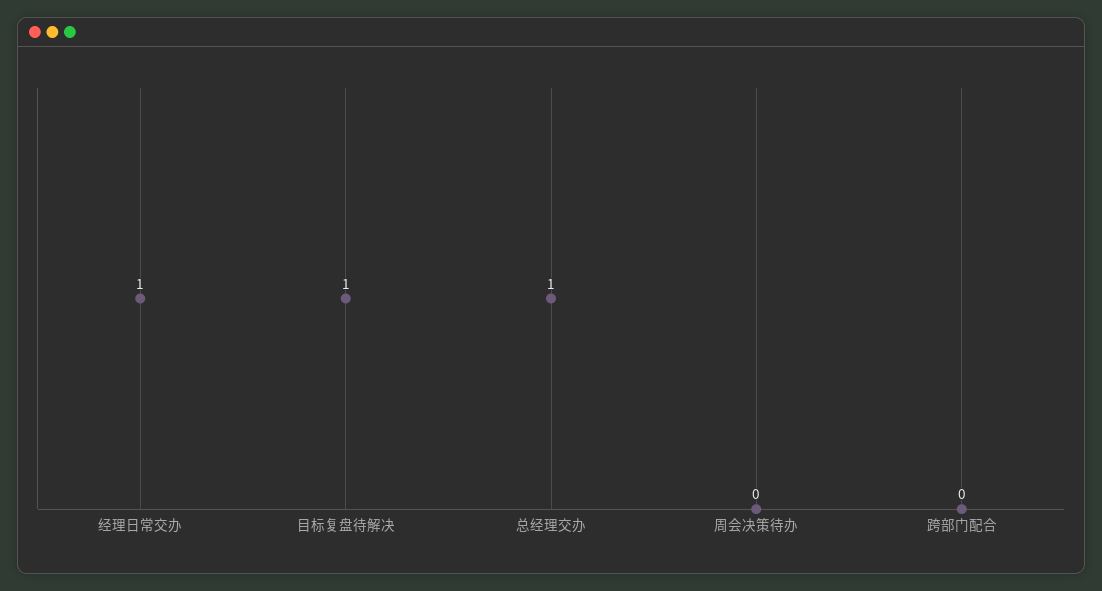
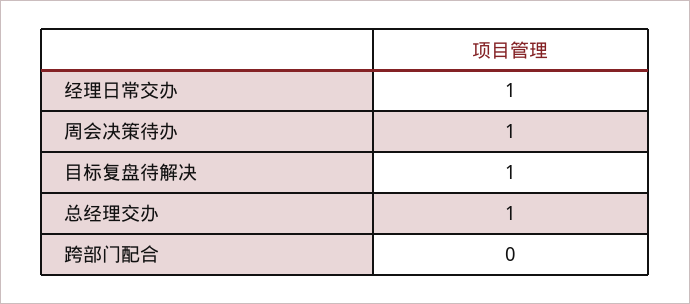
周会决策待办: 0 -> 1

